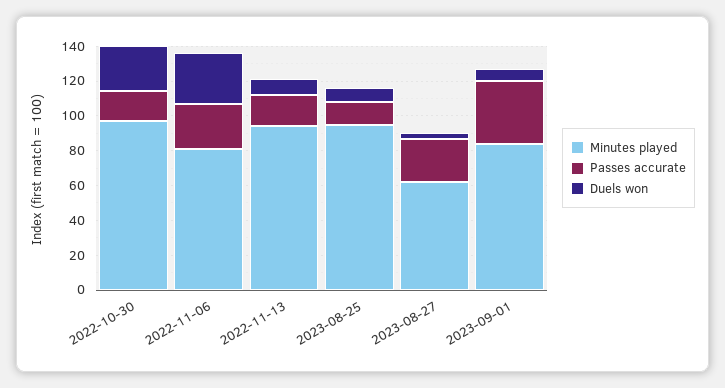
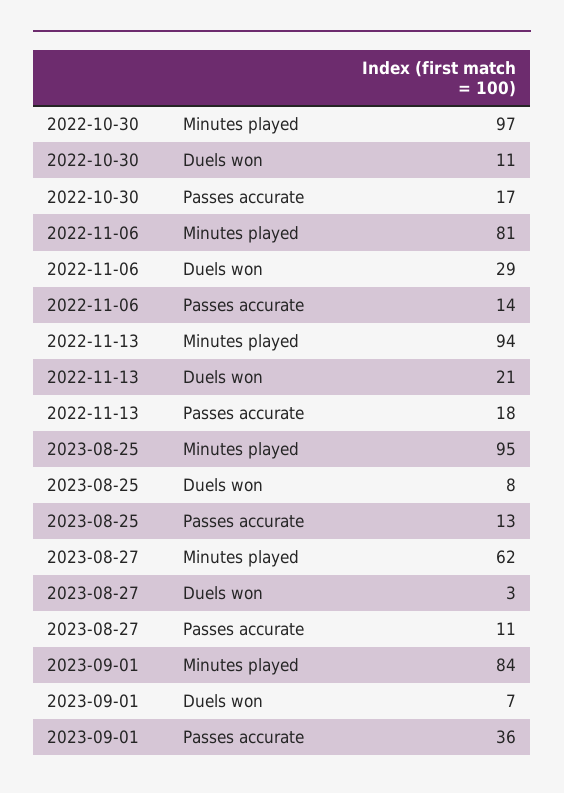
Duels won, 2022-10-30: 25 -> 11
Passes accurate, 2022-11-06: 25 -> 14
Duels won, 2022-11-13: 10 -> 21
Passes accurate, 2023-08-27: 25 -> 11

